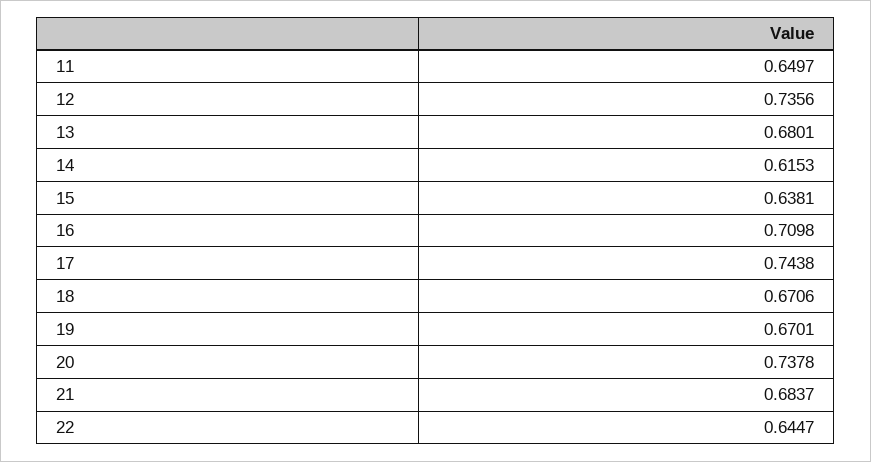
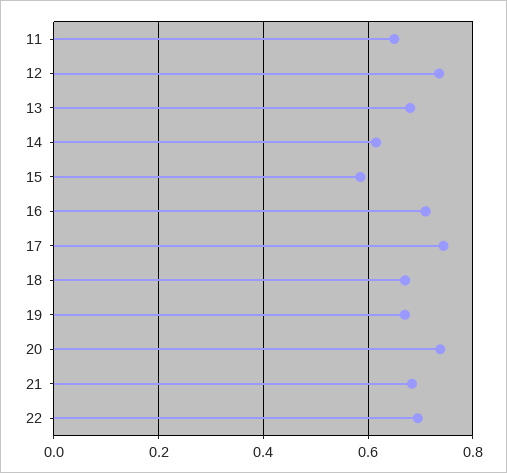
15: 0.6381 -> 0.58
22: 0.6447 -> 0.7

